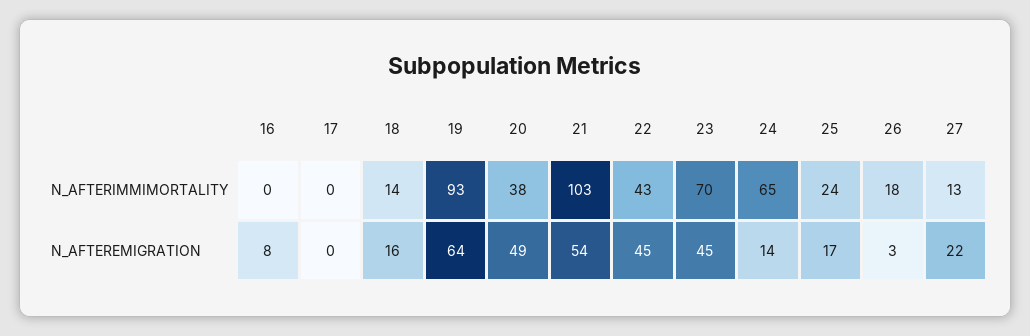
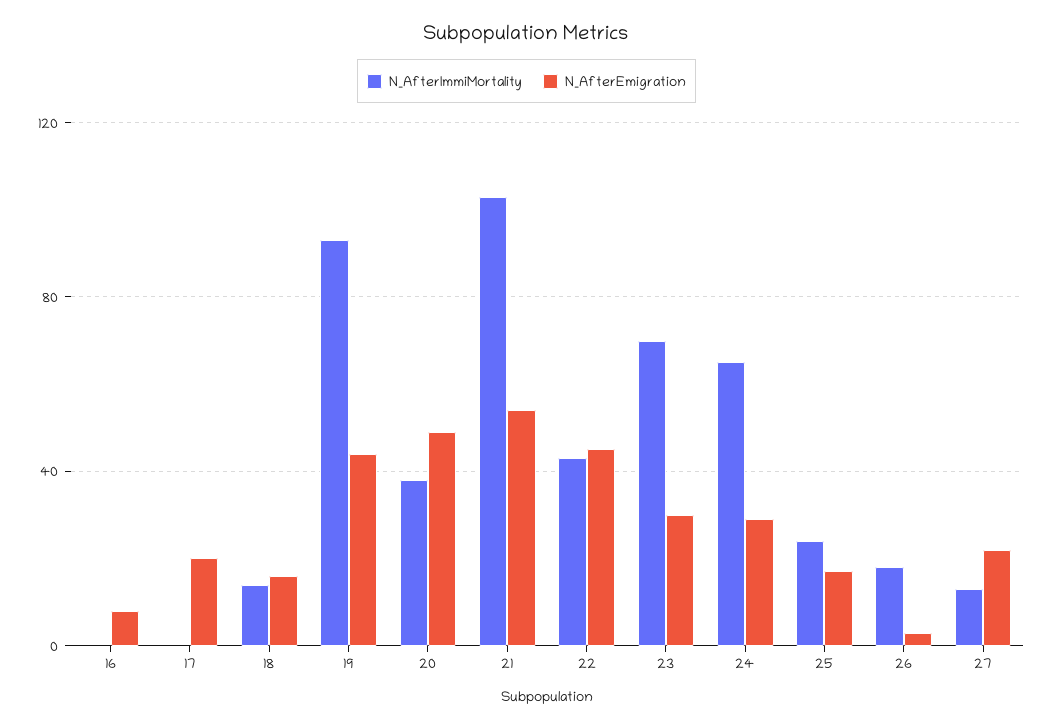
N_AFTEREMIGRATION, 17: 0 -> 20
N_AFTEREMIGRATION, 19: 64 -> 45
N_AFTEREMIGRATION, 23: 45 -> 30
N_AFTEREMIGRATION, 24: 14 -> 30

